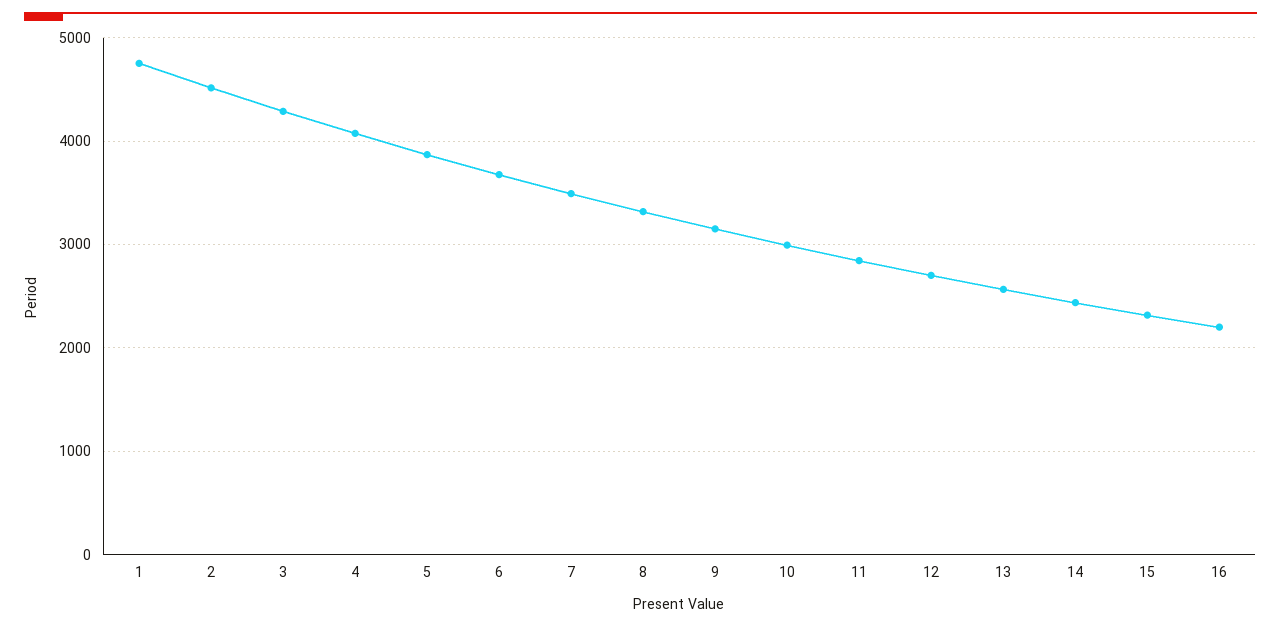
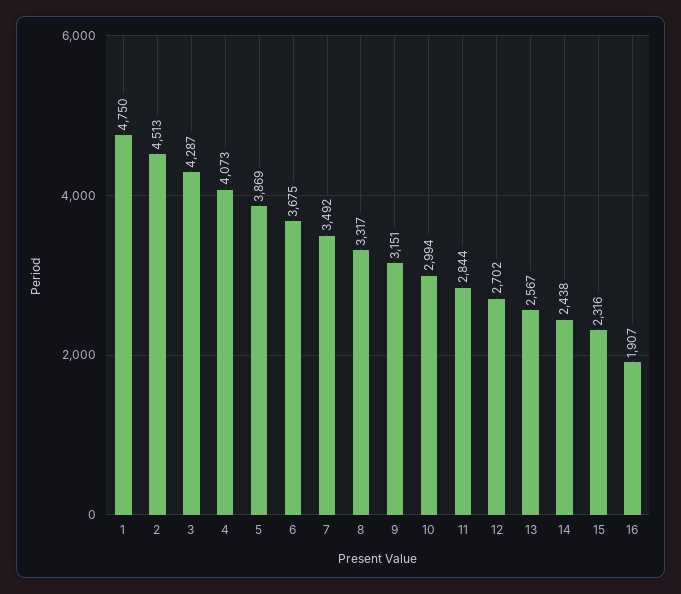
16: 2200 -> 1907

